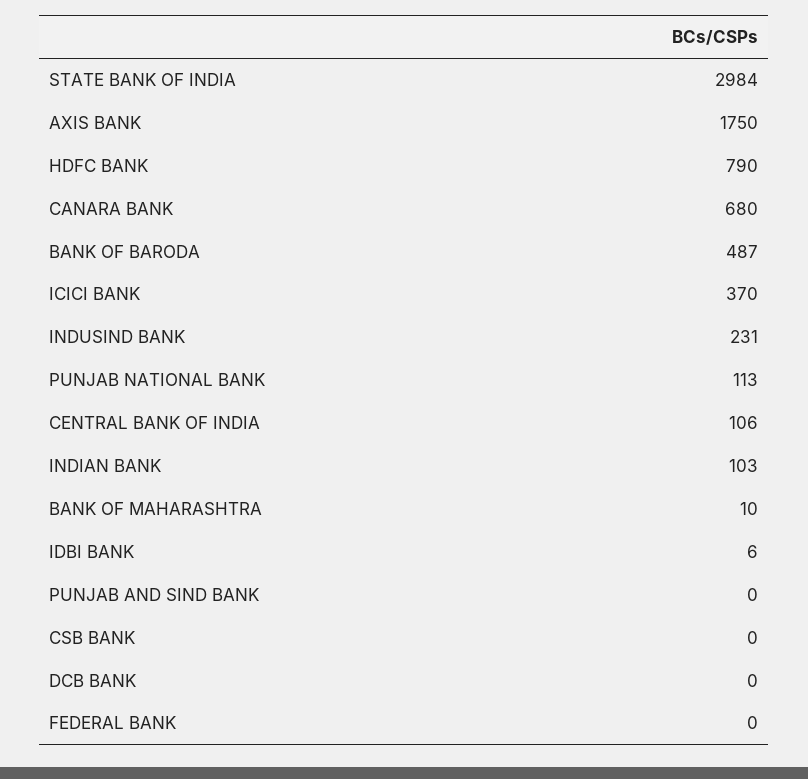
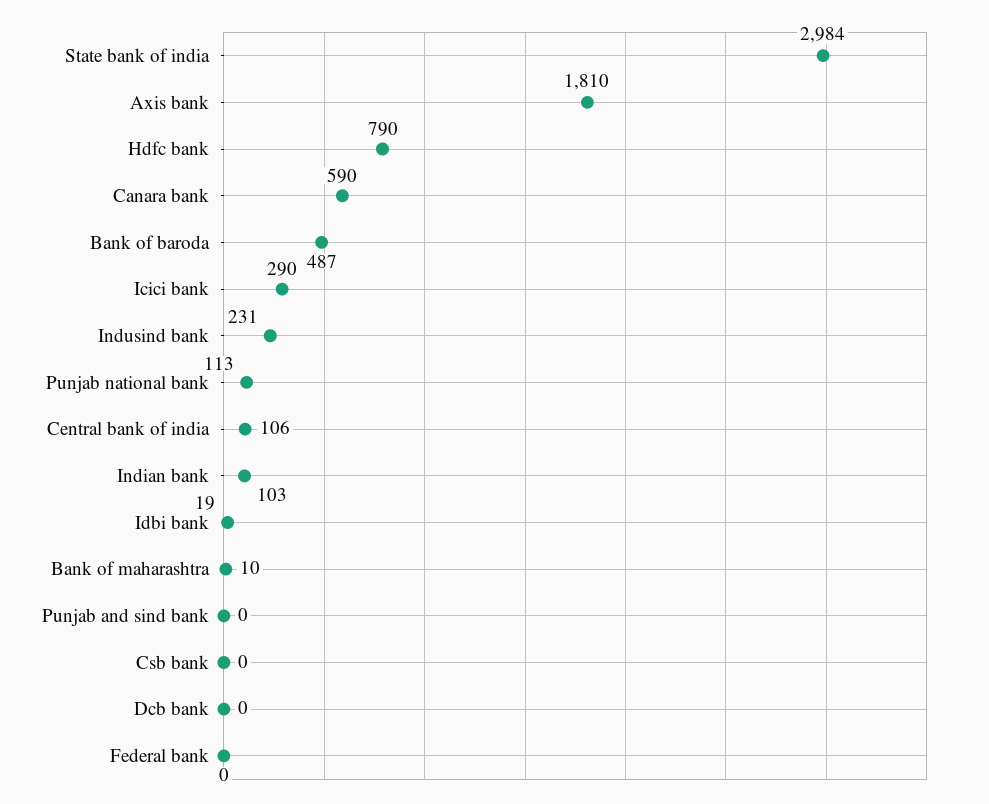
AXIS BANK: 1750 -> 1810
CANARA BANK: 680 -> 590
ICICI BANK: 370 -> 290
IDBI BANK: 6 -> 19

